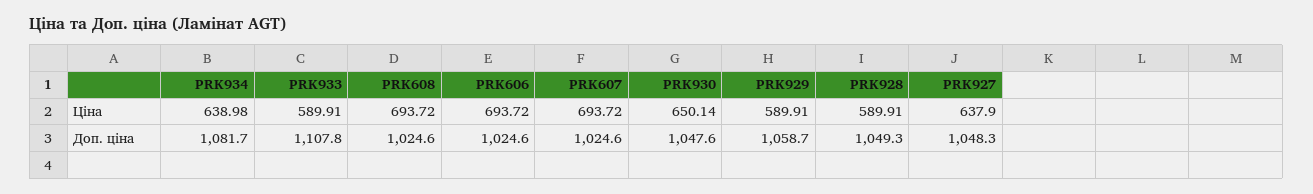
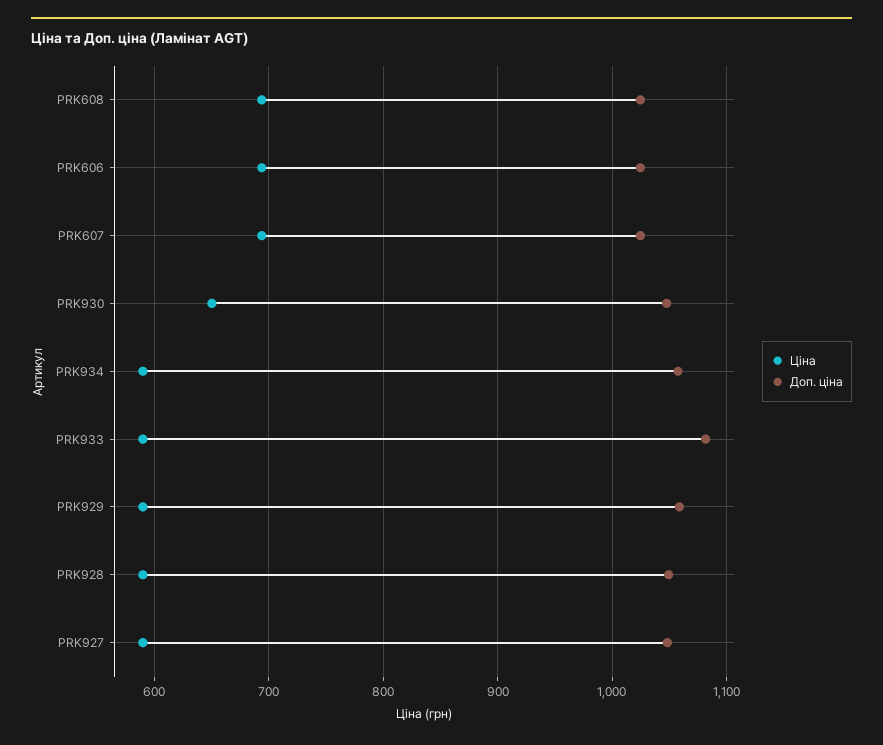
Ціна, PRK934: 638.98 -> 590
Ціна, PRK927: 637.9 -> 590
Доп. ціна, PRK934: 1081.7 -> 1060
Доп. ціна, PRK933: 1107.8 -> 1080

